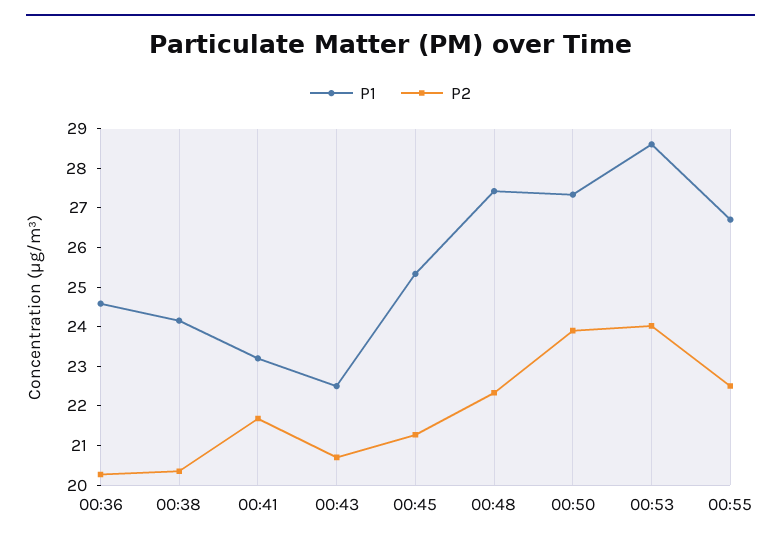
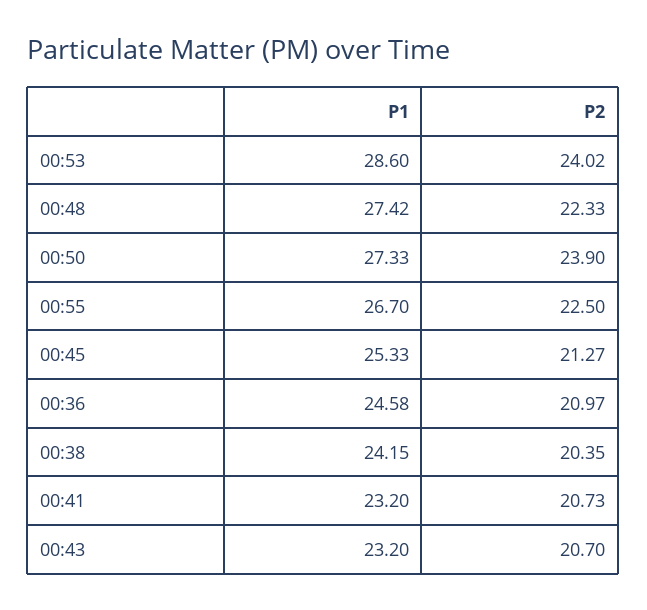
P2, 00:36: 20.25 -> 20.97
P2, 00:41: 21.75 -> 20.73
P1, 00:43: 22.5 -> 23.2

